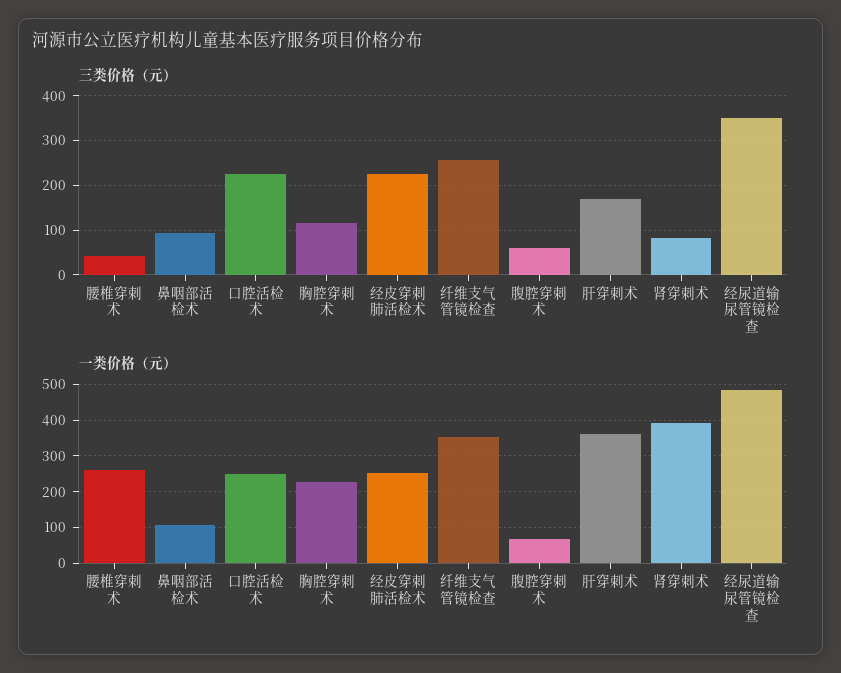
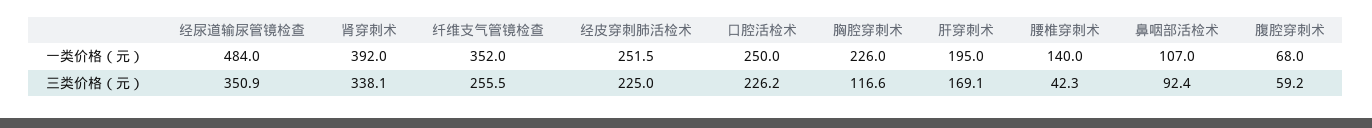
三类价格（元）, 肾穿刺术: 80 -> 338.1
一类价格（元）, 腰椎穿刺术: 260 -> 140
一类价格（元）, 肝穿刺术: 360 -> 195

